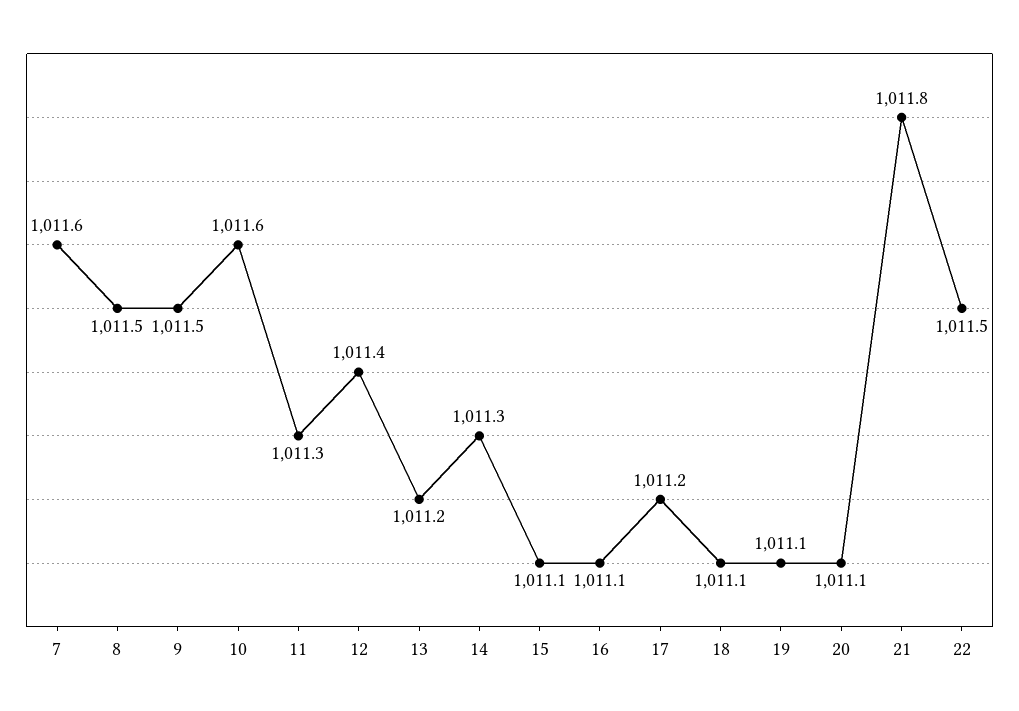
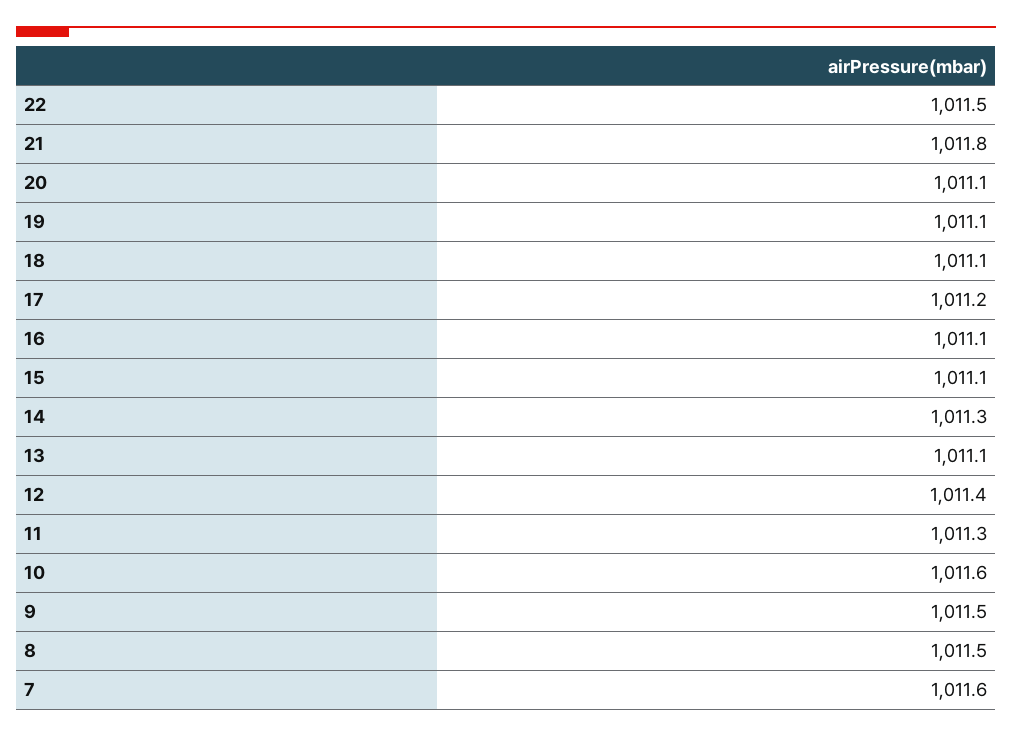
13: 1011.2 -> 1011.1

